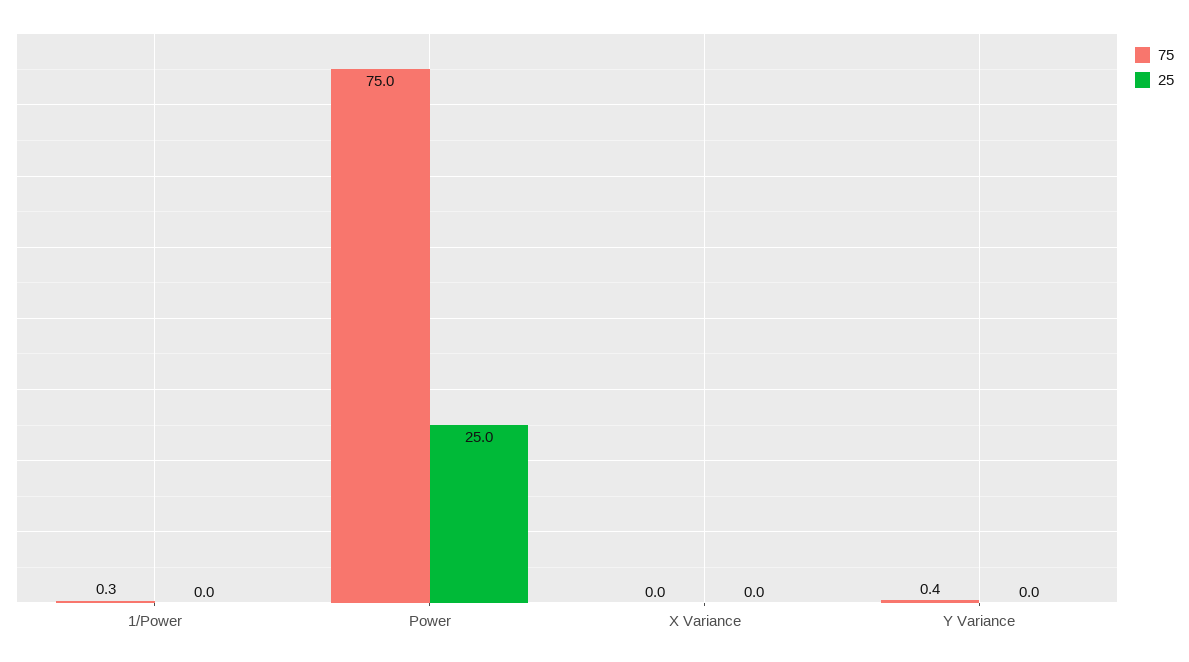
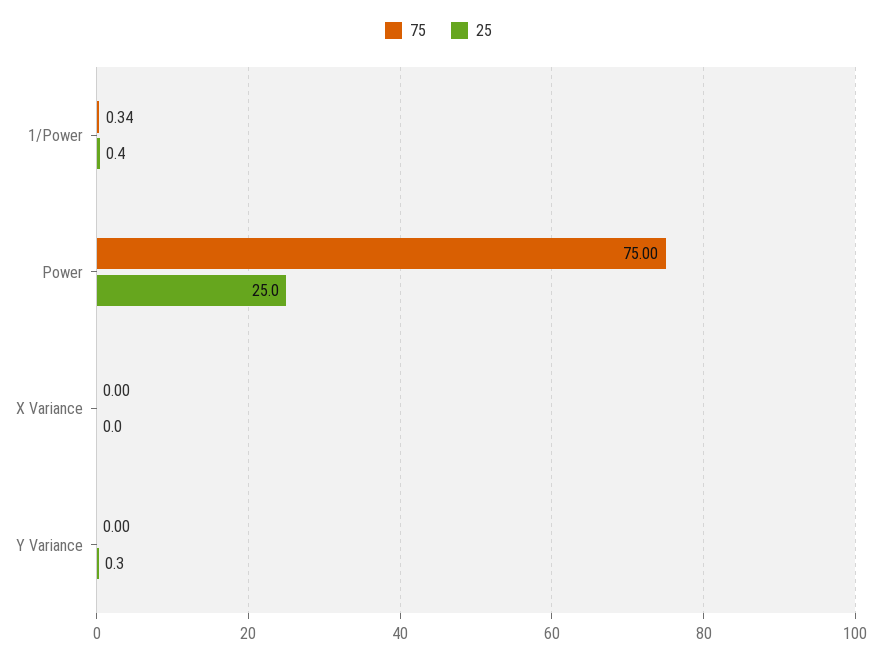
25, 1/Power: 0 -> 0.4
75, Y Variance: 0.4 -> 0
25, Y Variance: 0 -> 0.3

